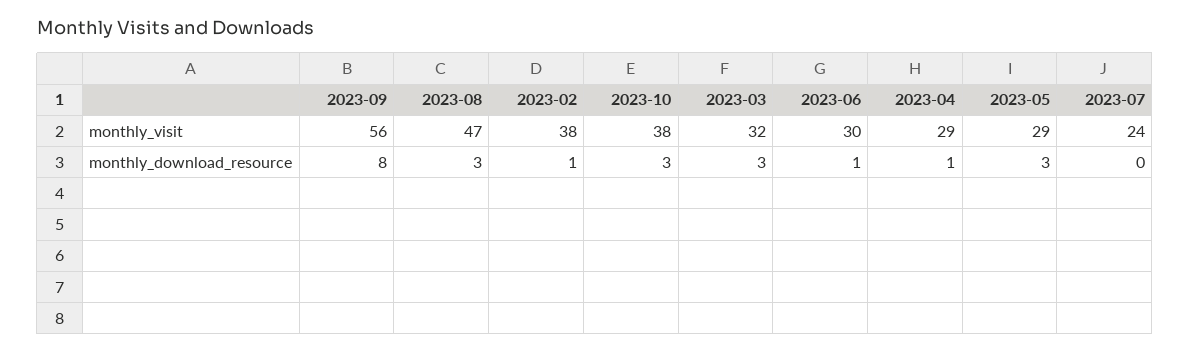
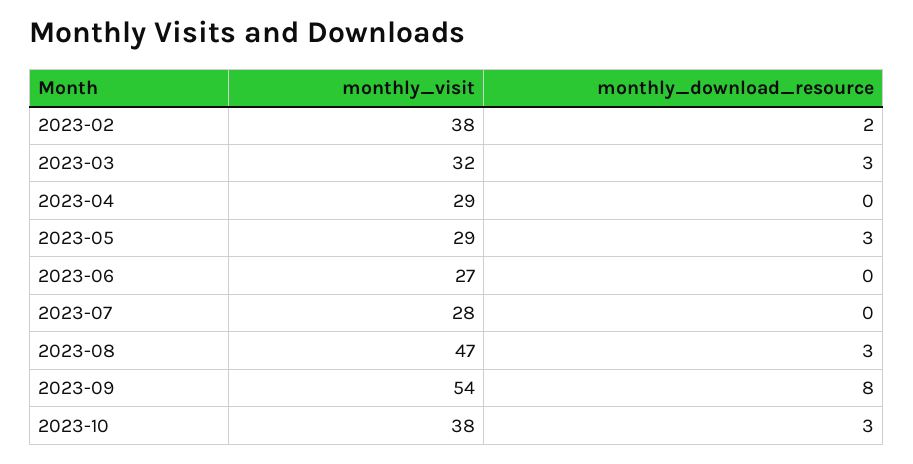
2023-09, monthly_visit: 56 -> 54
2023-06, monthly_visit: 30 -> 27
2023-07, monthly_visit: 24 -> 28
2023-02, monthly_download_resource: 1 -> 2
2023-06, monthly_download_resource: 1 -> 0
2023-04, monthly_download_resource: 1 -> 0

